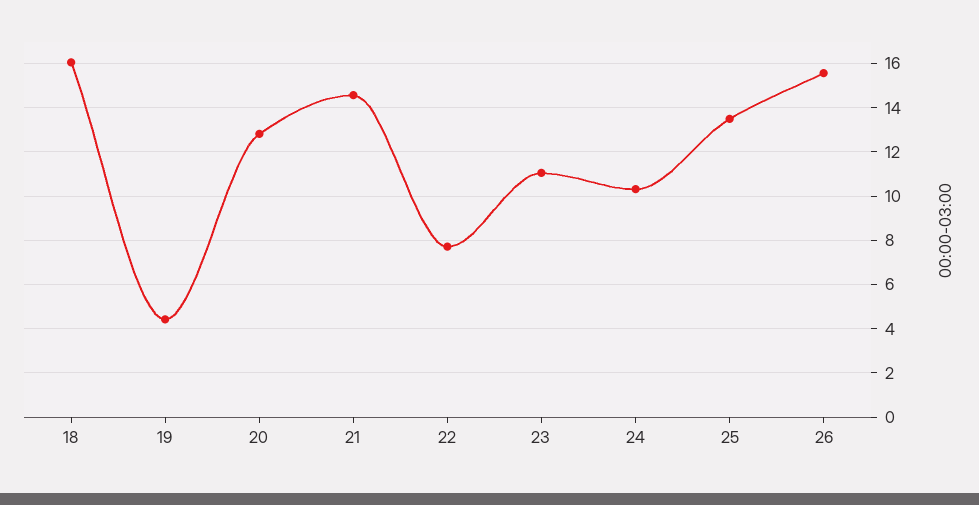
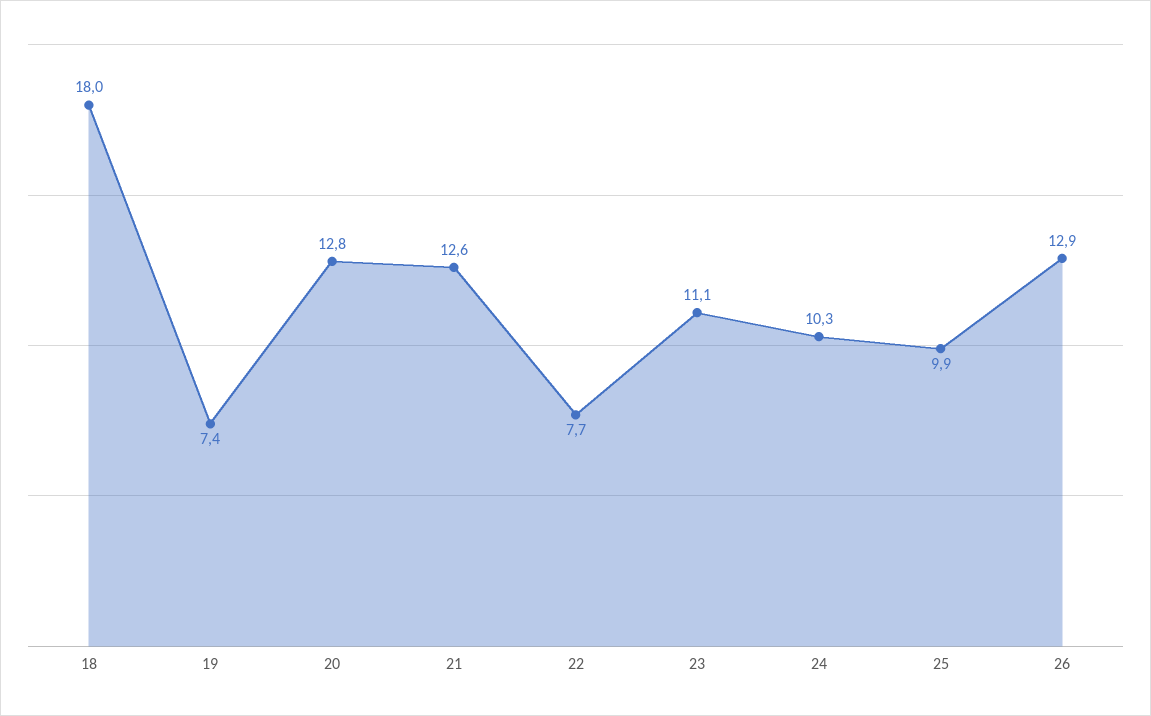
18: 16 -> 18
19: 4.5 -> 7.4
21: 14.5 -> 12.6
25: 13.5 -> 9.9
26: 15.5 -> 12.9

